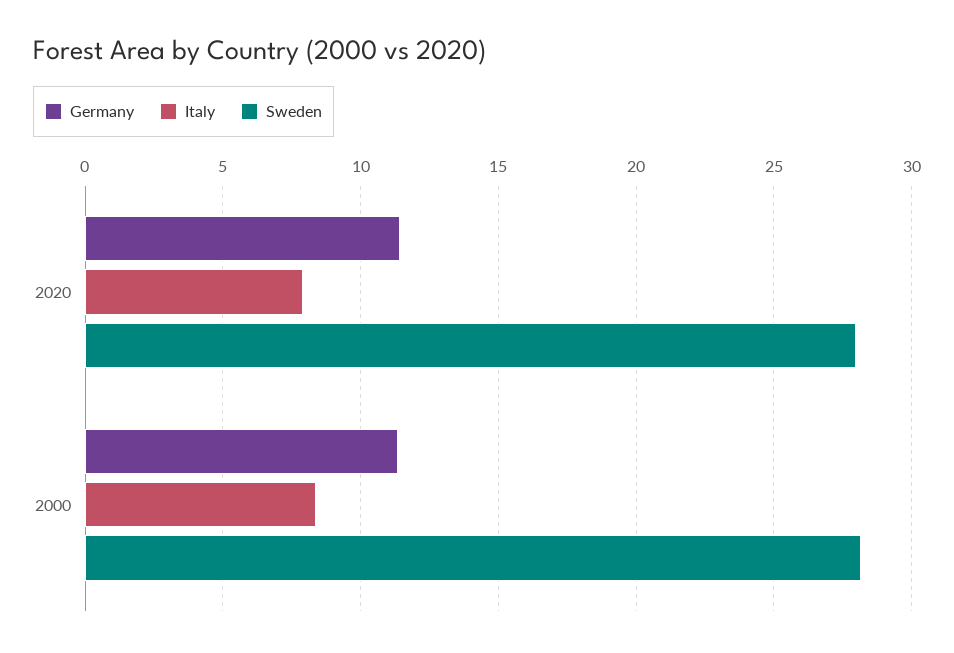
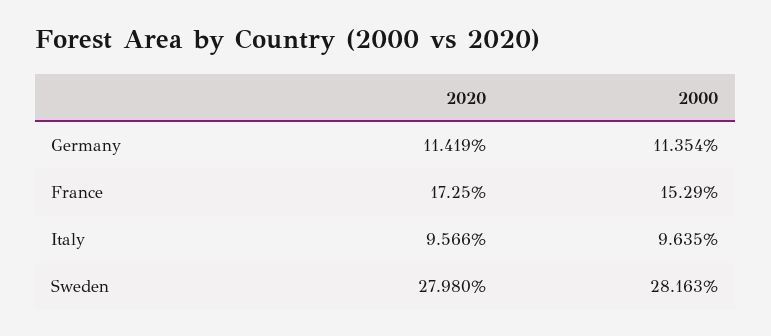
Italy, 2020: 8 -> 9.566
Italy, 2000: 8.5 -> 9.635
France, 2020: none -> 17.25
France, 2000: none -> 15.29

